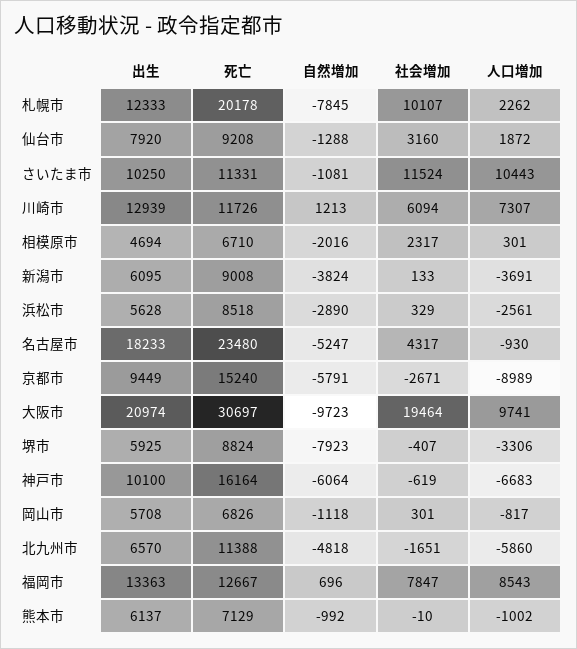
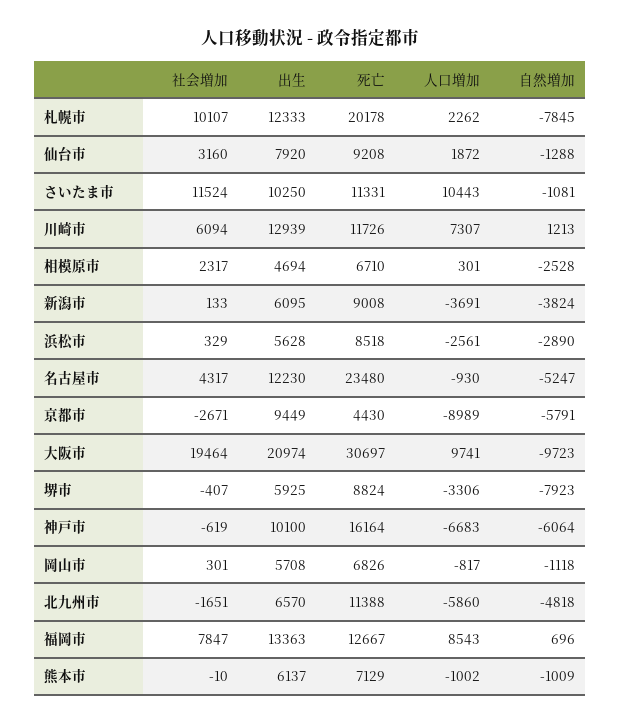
自然増加, 相模原市: -2016 -> -2528
出生, 名古屋市: 18233 -> 12230
死亡, 京都市: 15240 -> 4430
自然増加, 熊本市: -992 -> -1009

